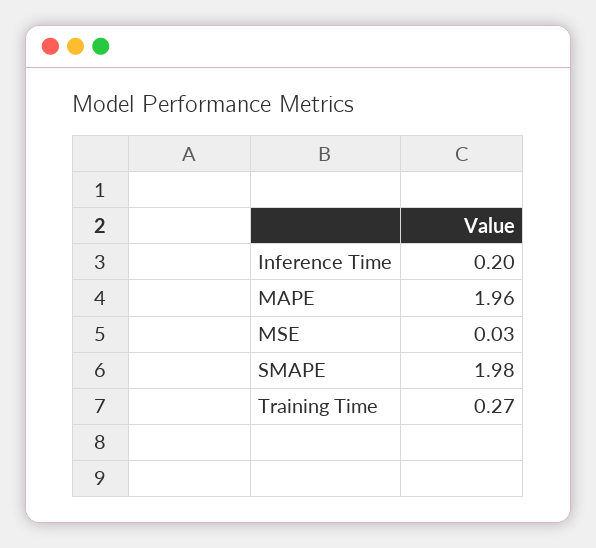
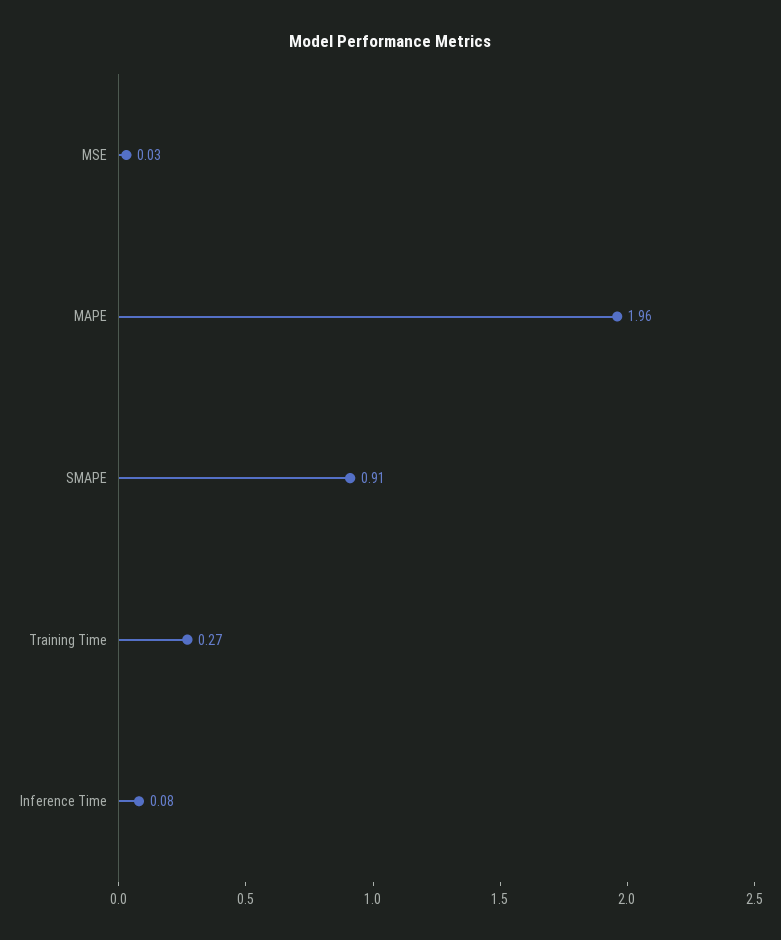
Inference Time: 0.2 -> 0.08
SMAPE: 1.98 -> 0.91

